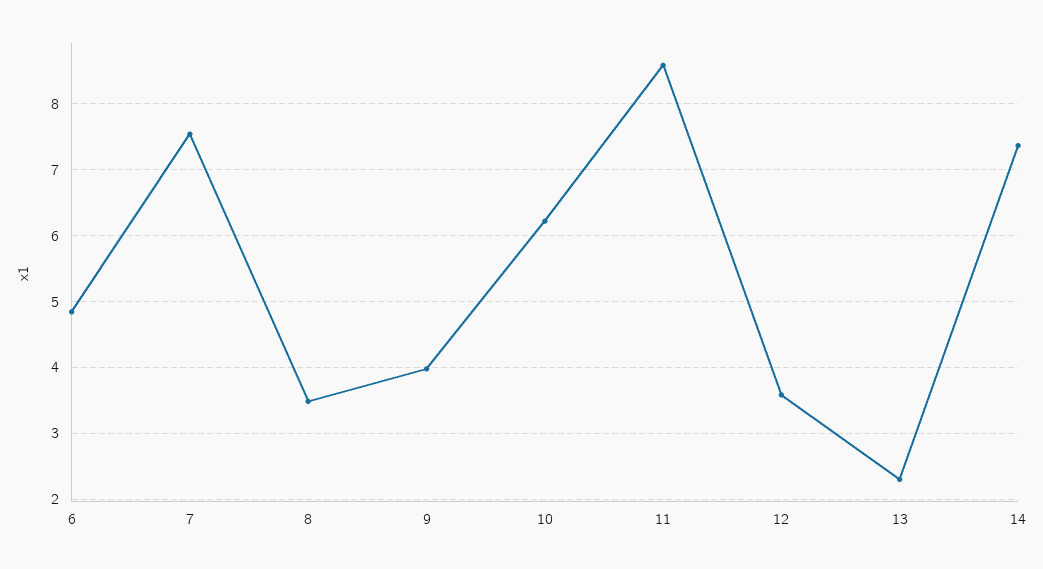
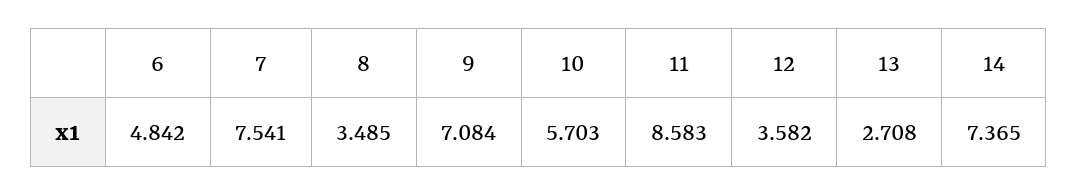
9: 4 -> 7.084
10: 6.2 -> 5.703
13: 2.3 -> 2.708

